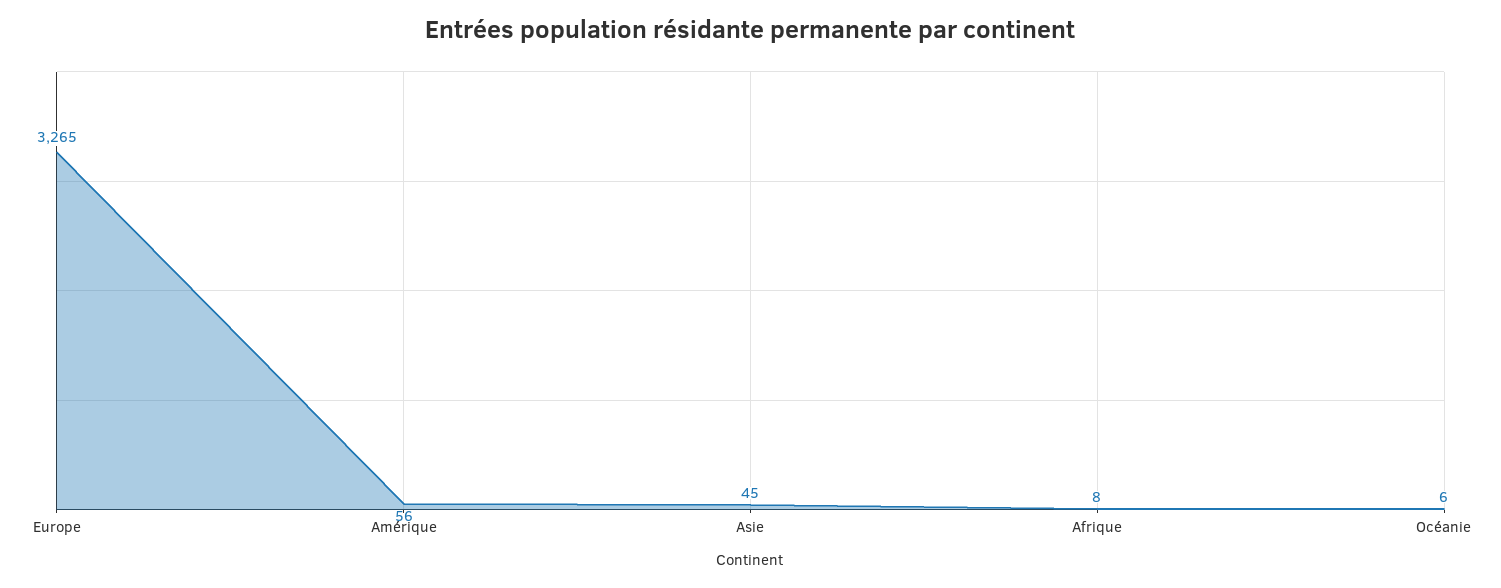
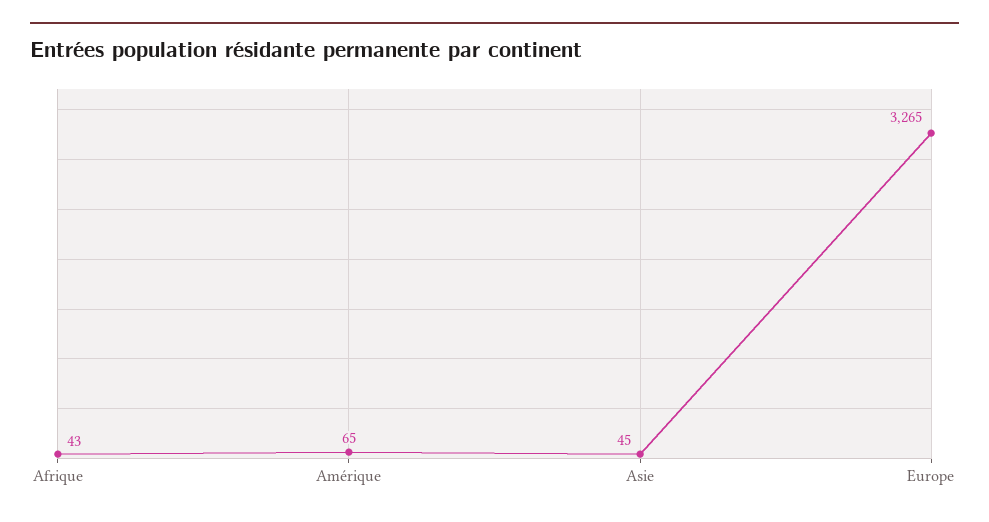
Amérique: 56 -> 65
Afrique: 8 -> 43
Océanie: 6 -> none

